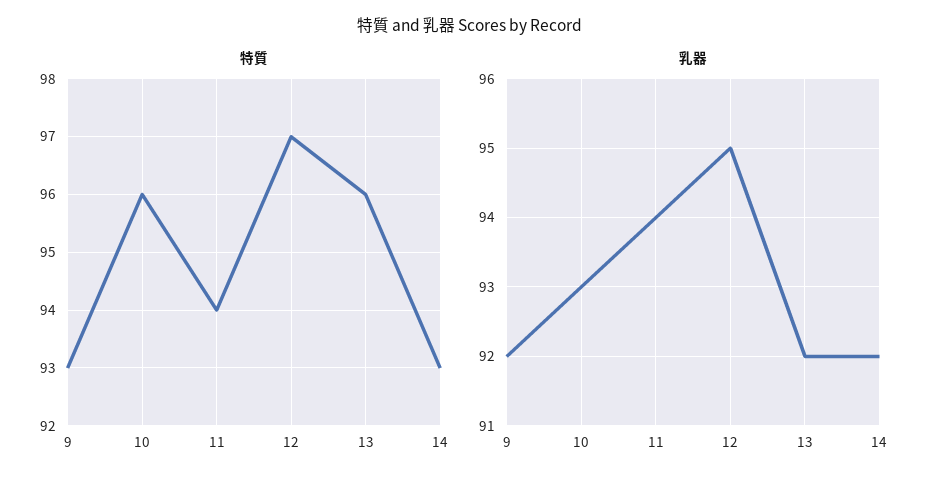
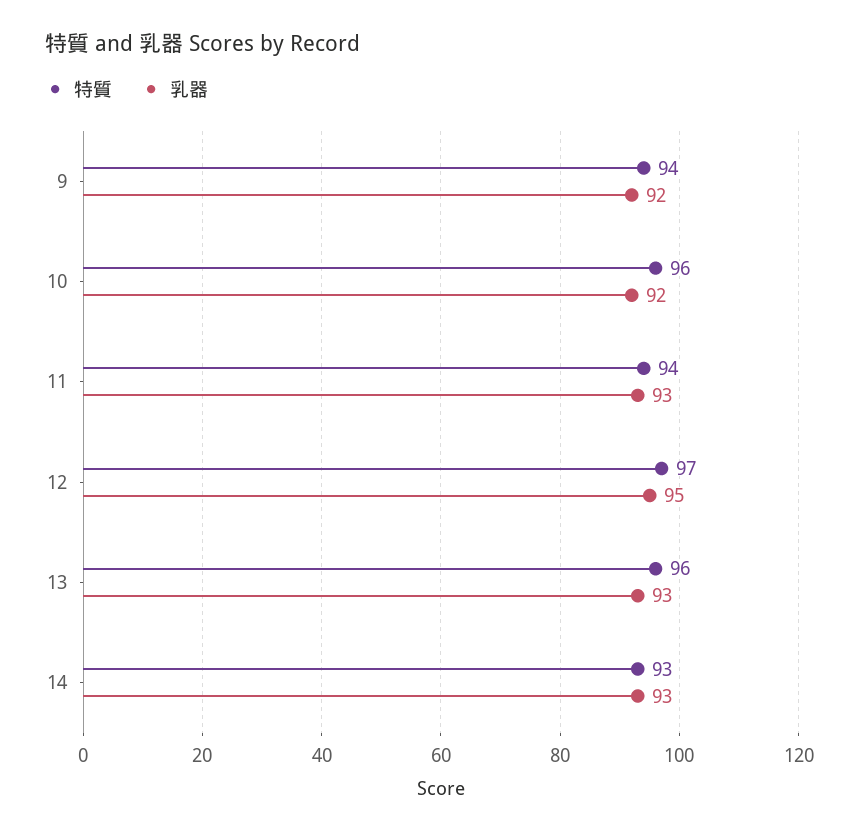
特質, 9: 93 -> 94
乳器, 10: 93 -> 92
乳器, 11: 94 -> 93
乳器, 13: 92 -> 93
乳器, 14: 92 -> 93

